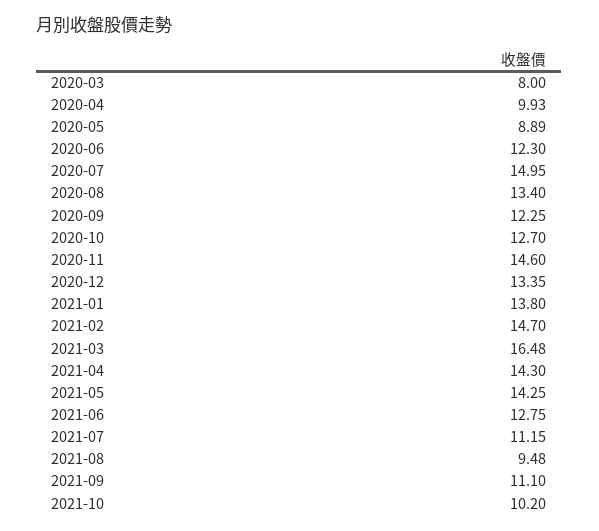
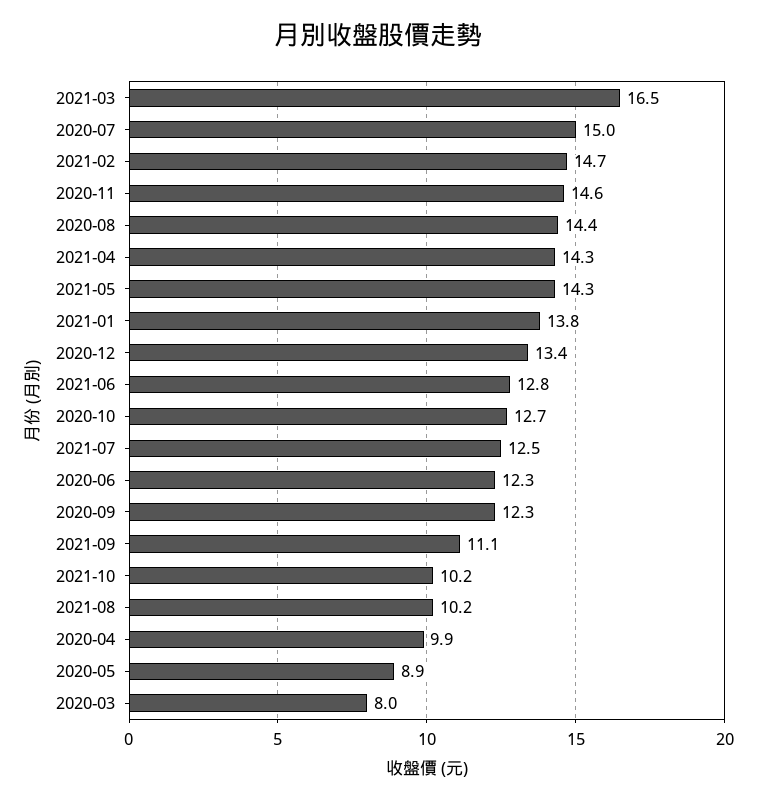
2020-08: 13.4 -> 14.4
2021-07: 11.15 -> 12.5
2021-08: 9.48 -> 10.2

